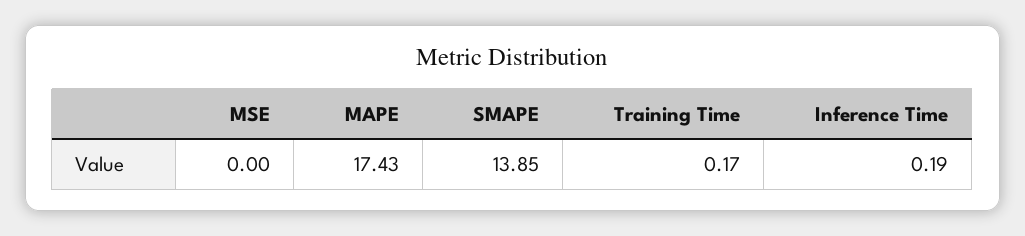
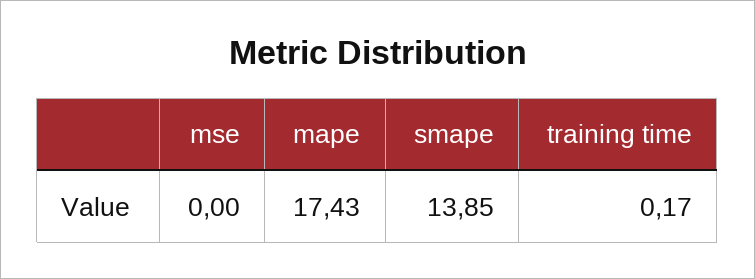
Inference Time: 0.19 -> none

